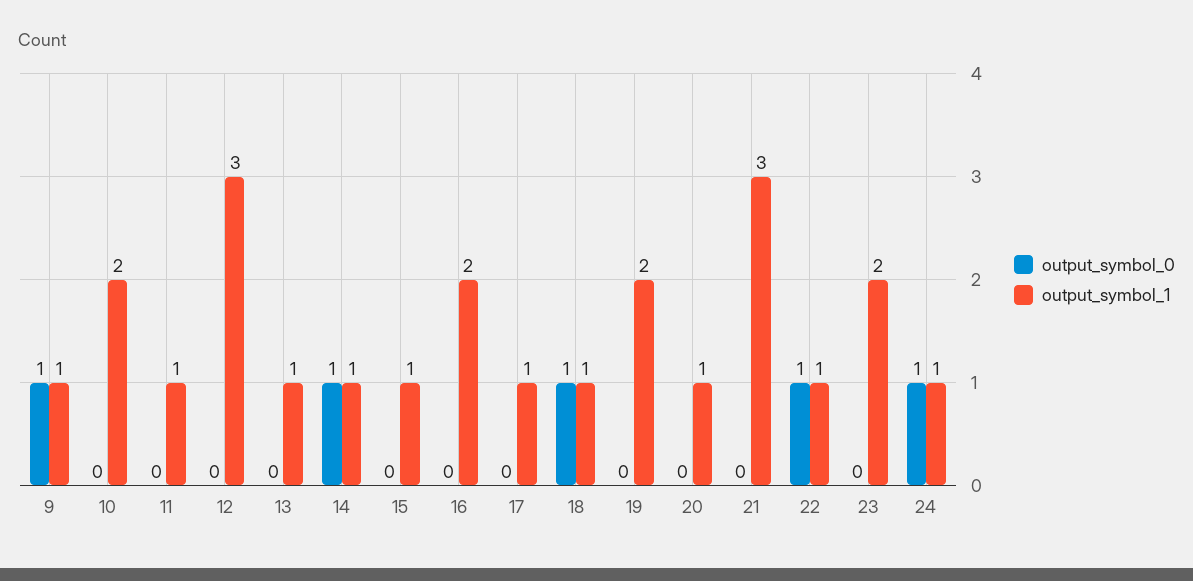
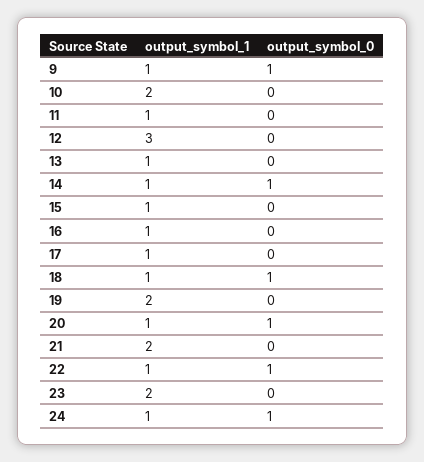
output_symbol_1, 16: 2 -> 1
output_symbol_0, 20: 0 -> 1
output_symbol_1, 21: 3 -> 2

